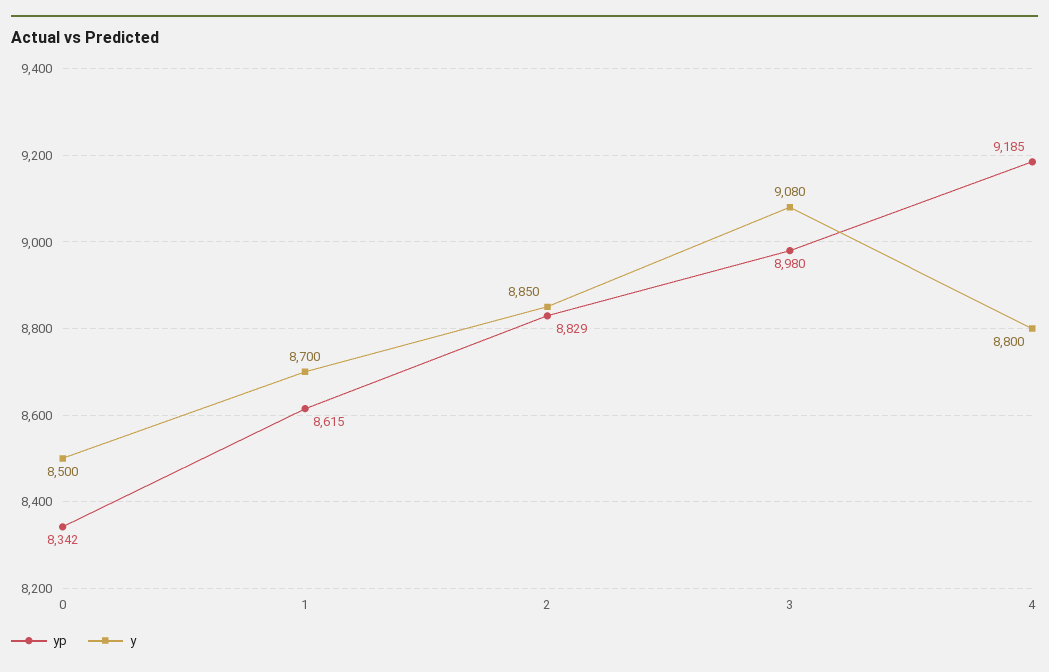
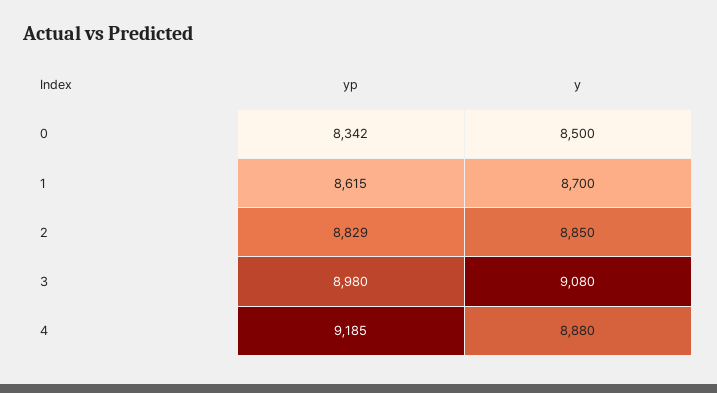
y, 4: 8800 -> 8880

